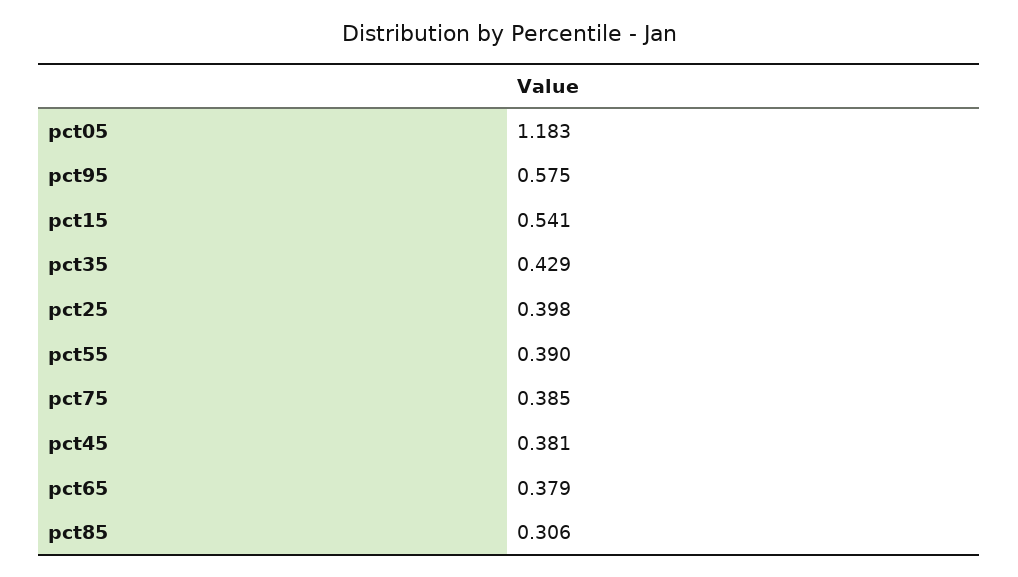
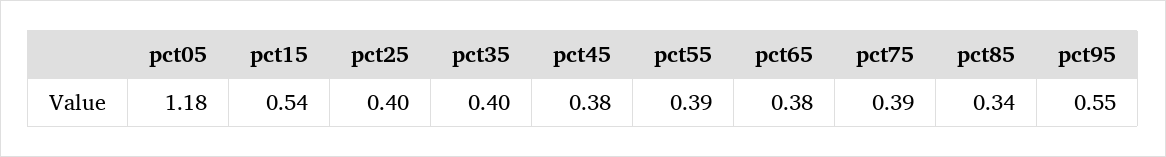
pct95: 0.575 -> 0.55
pct35: 0.429 -> 0.4
pct85: 0.306 -> 0.34

